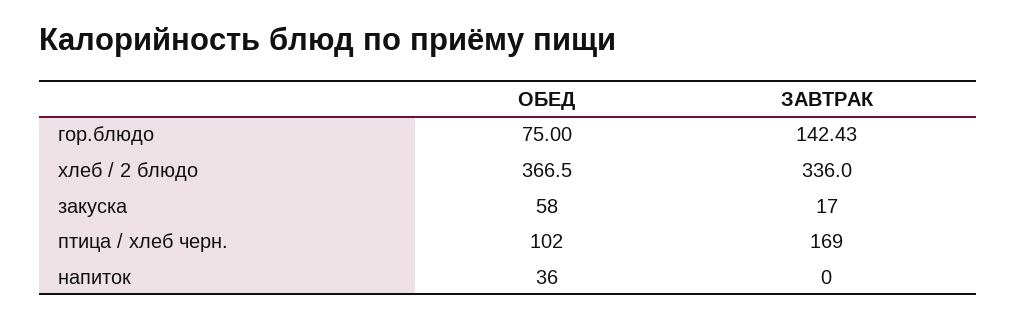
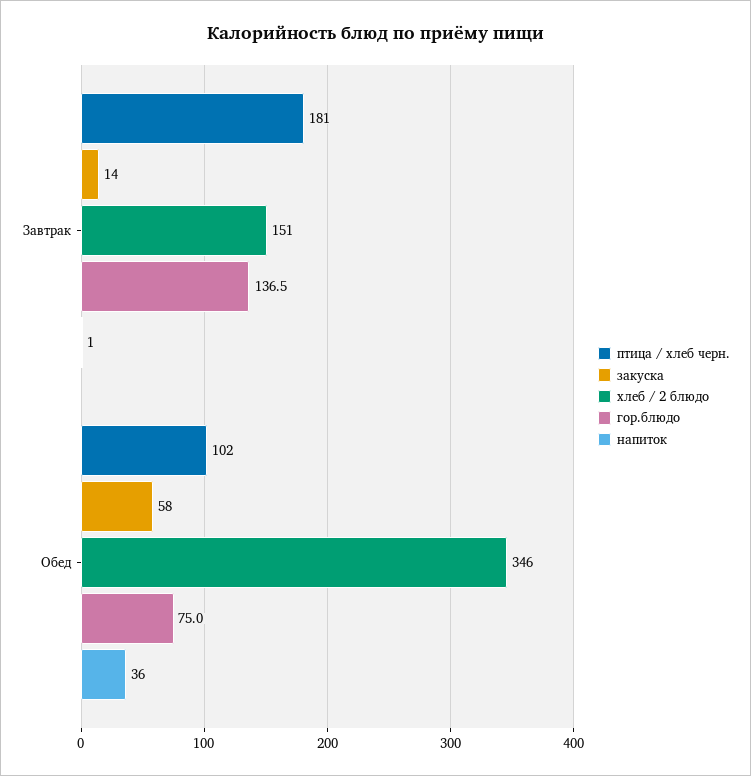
гор.блюдо, ЗАВТРАК: 142.43 -> 136.5
хлеб / 2 блюдо, ОБЕД: 366.5 -> 346
хлеб / 2 блюдо, ЗАВТРАК: 336 -> 151
закуска, ЗАВТРАК: 17 -> 14
птица / хлеб черн., ЗАВТРАК: 169 -> 181
напиток, ЗАВТРАК: 0 -> 1

